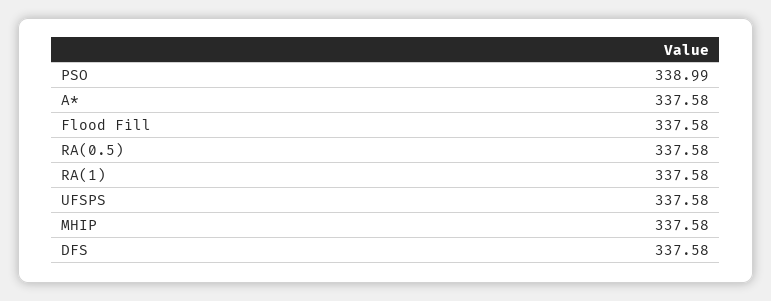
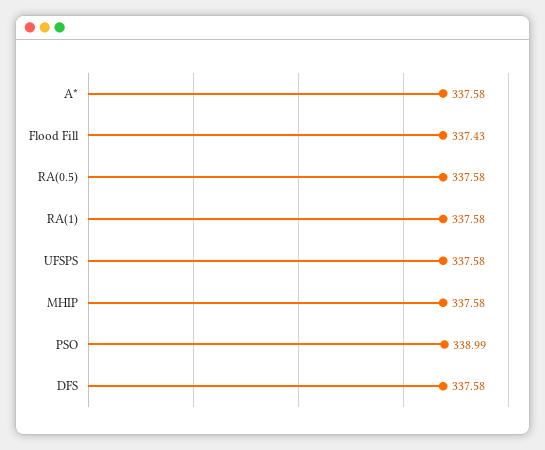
Flood Fill: 337.58 -> 337.43

